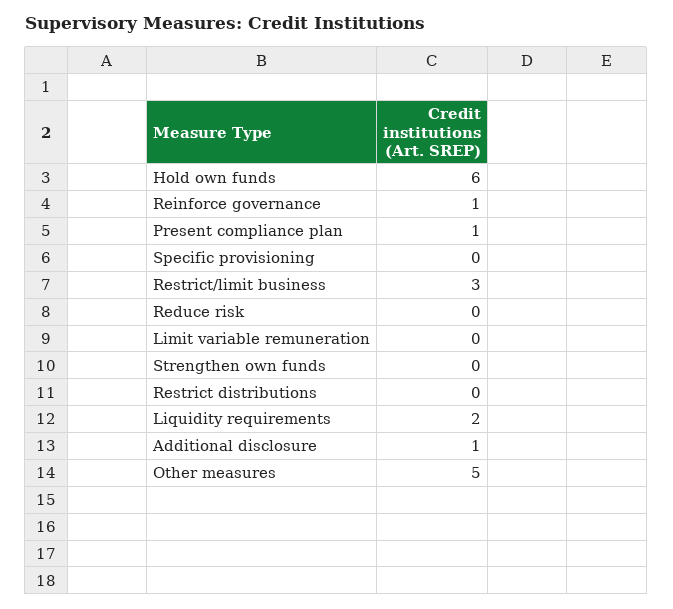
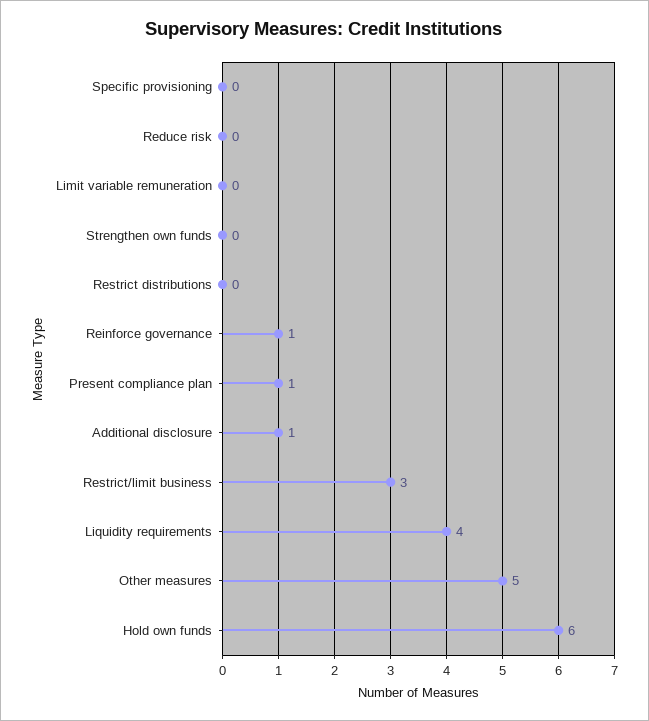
Liquidity requirements: 2 -> 4

